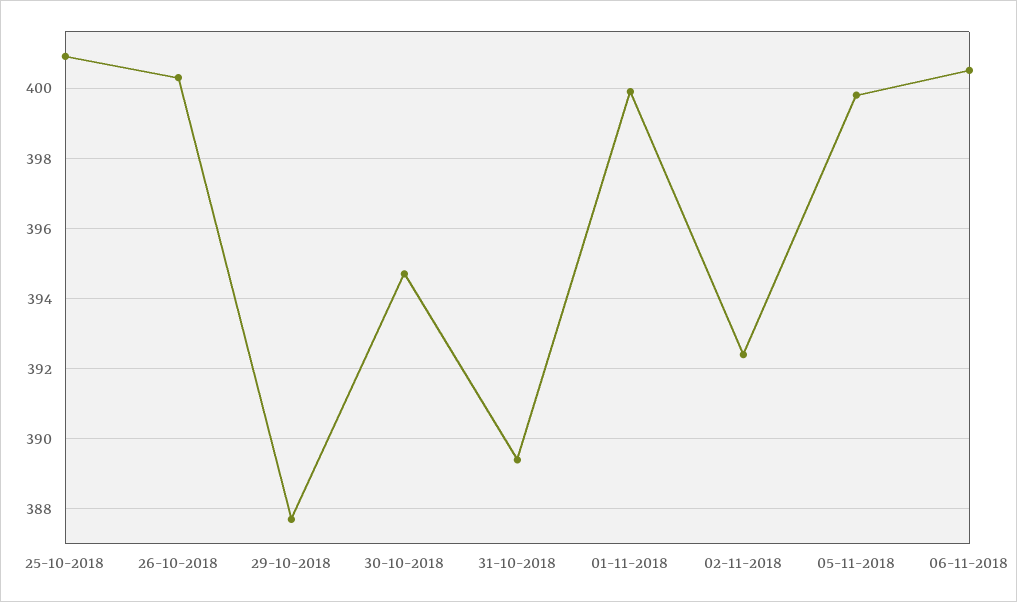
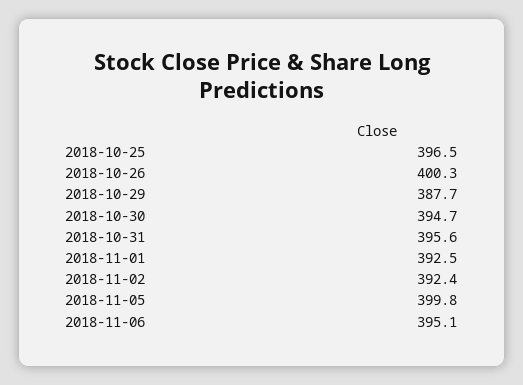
25-10-2018: 401 -> 396.5
31-10-2018: 389.5 -> 395.6
01-11-2018: 400 -> 392.5
06-11-2018: 400.5 -> 395.1

